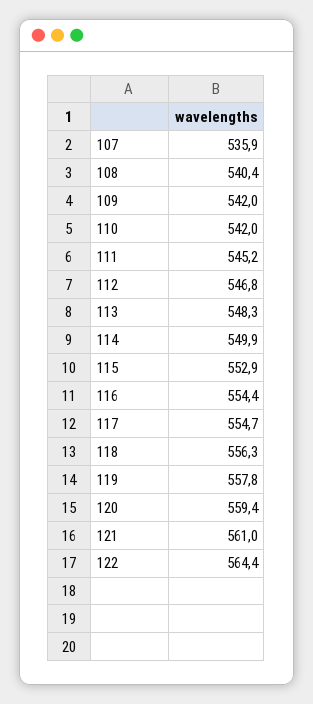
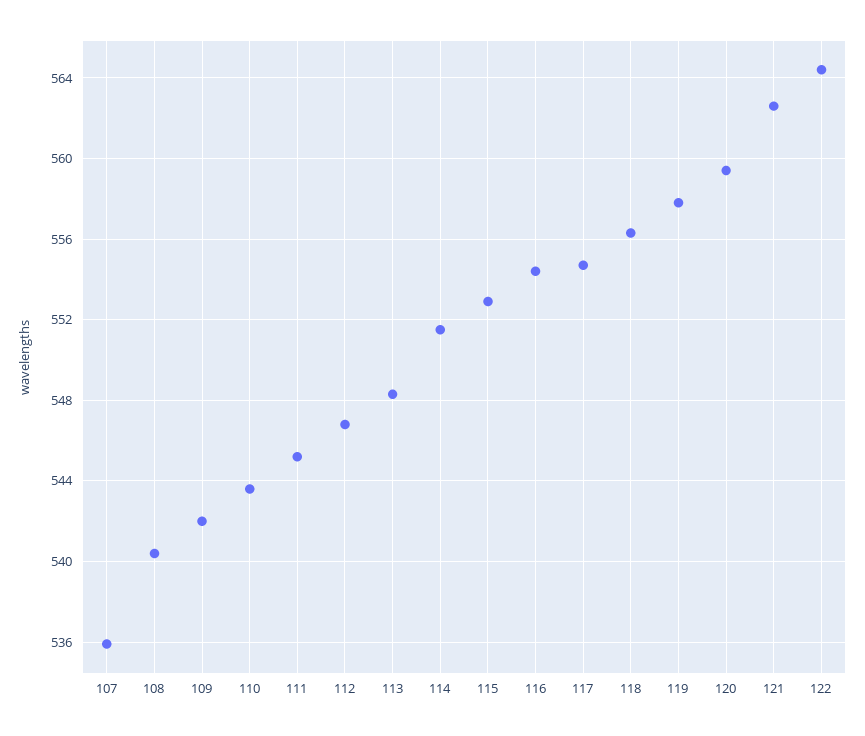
110: 542 -> 543.5
114: 549.9 -> 551.5
121: 561 -> 562.5

